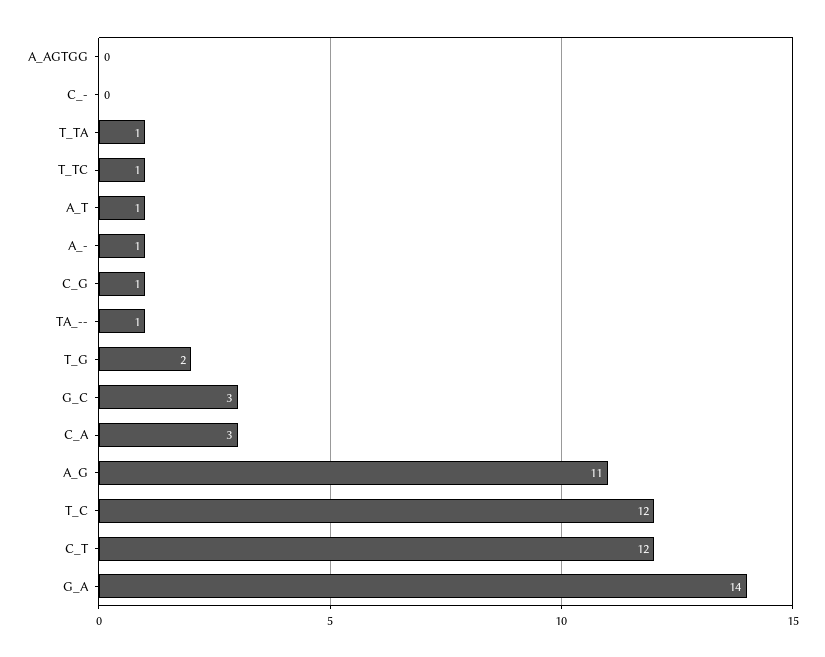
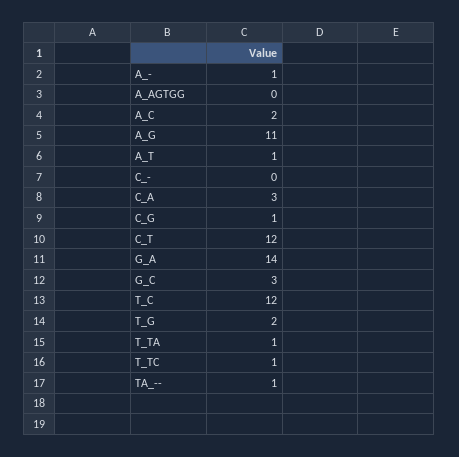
A_C: none -> 2

